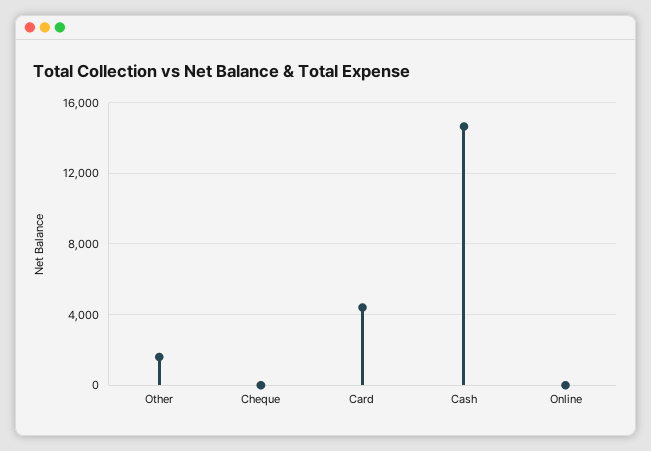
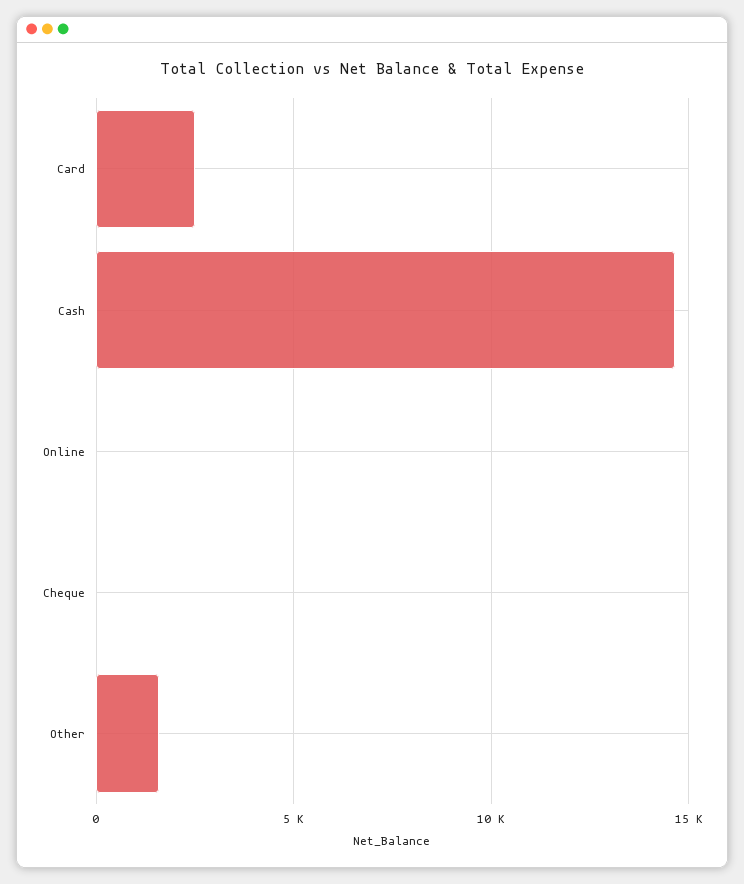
Card: 4500 -> 2500

